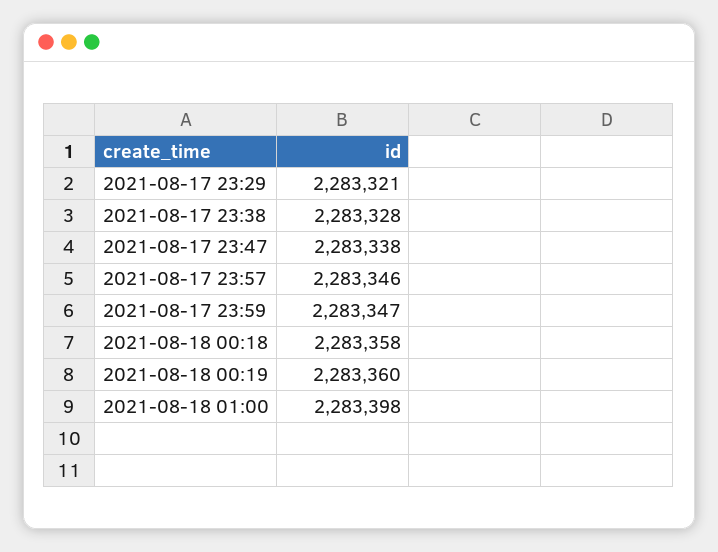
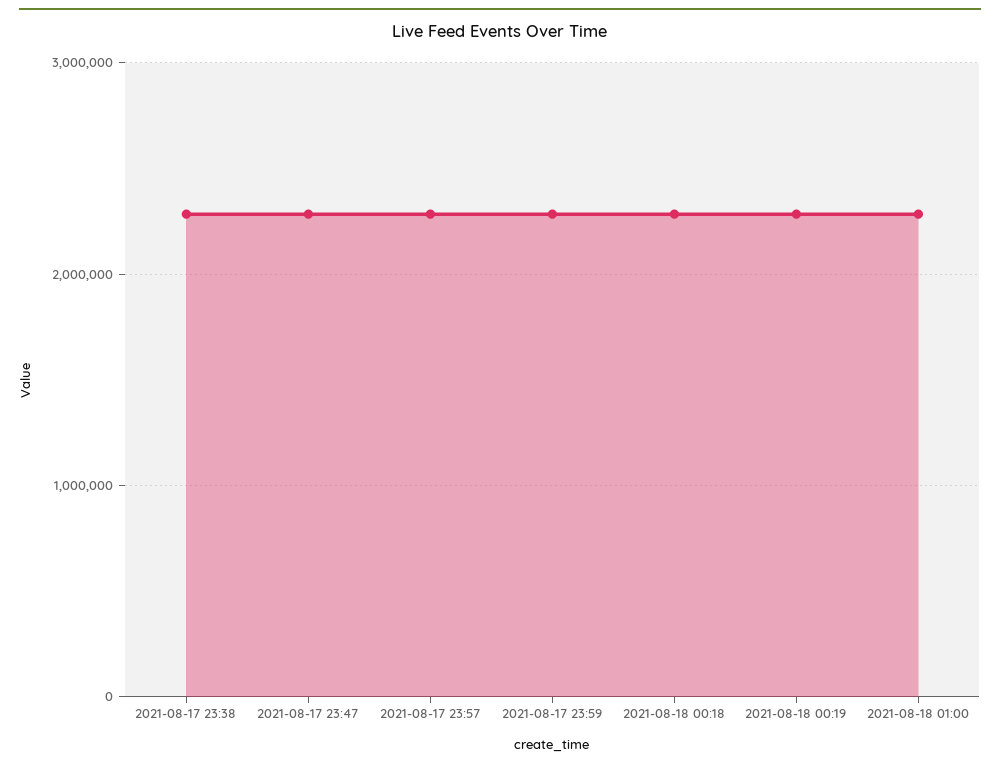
2021-08-17 23:29: 2283321 -> none

